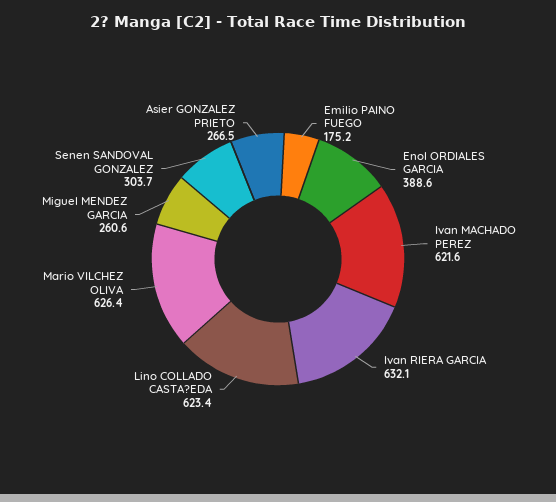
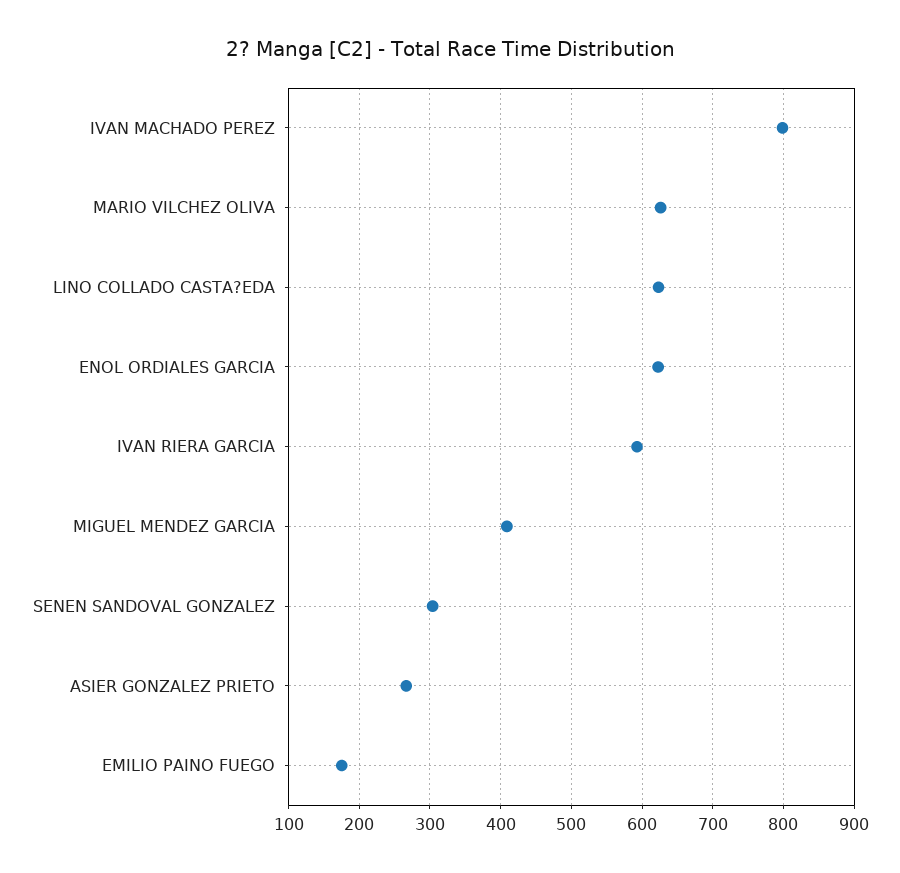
Enol ORDIALES GARCIA: 388.6 -> 620
Ivan MACHADO PEREZ: 621.6 -> 800
Ivan RIERA GARCIA: 632.1 -> 590
Miguel MENDEZ GARCIA: 260.6 -> 410

